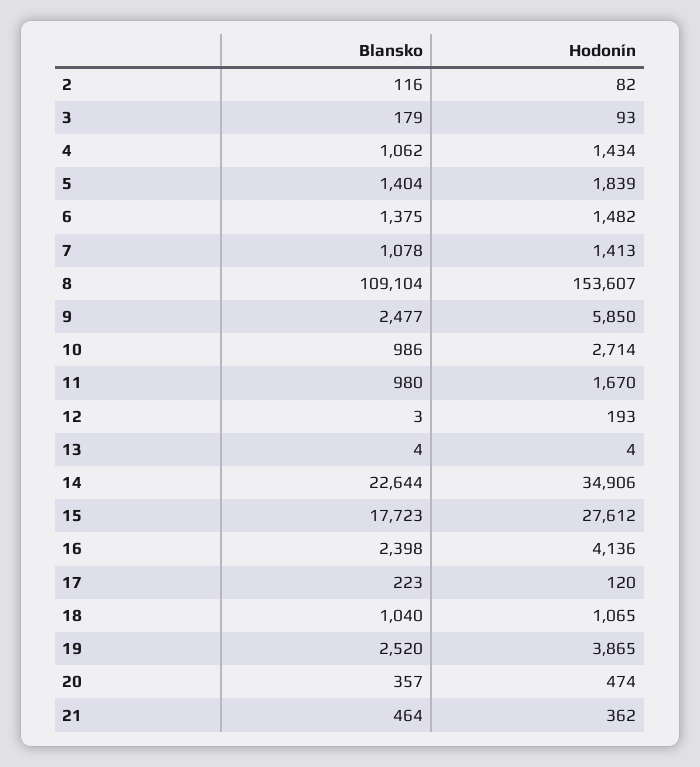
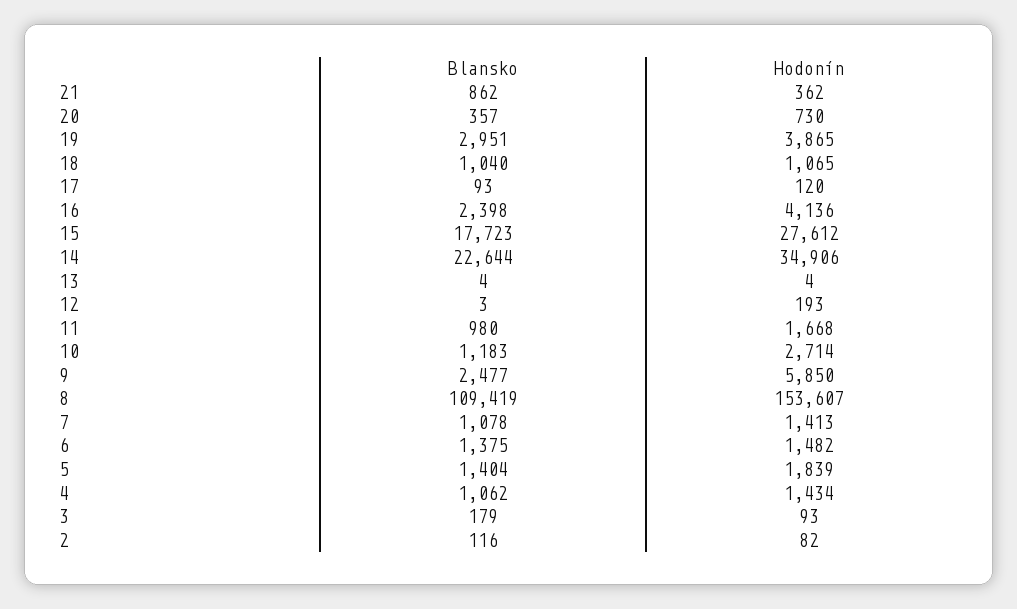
Blansko, 8: 109104 -> 109419
Blansko, 10: 986 -> 1183
Hodonín, 11: 1670 -> 1668
Blansko, 17: 223 -> 93
Blansko, 19: 2520 -> 2951
Hodonín, 20: 474 -> 730
Blansko, 21: 464 -> 862

